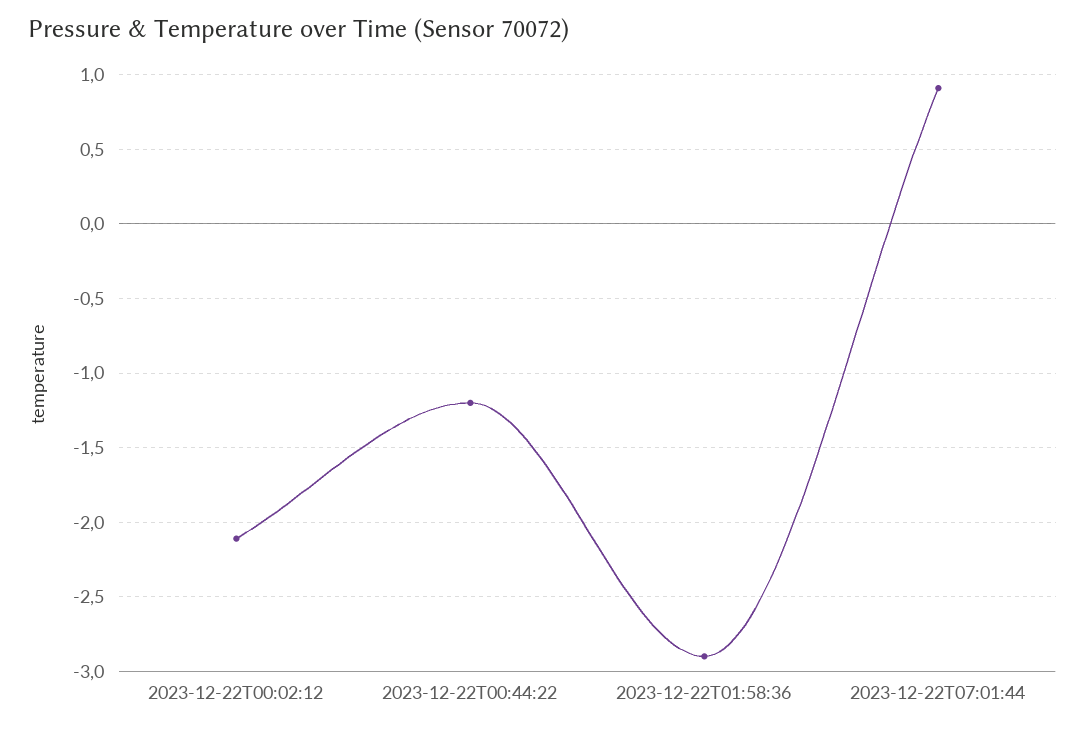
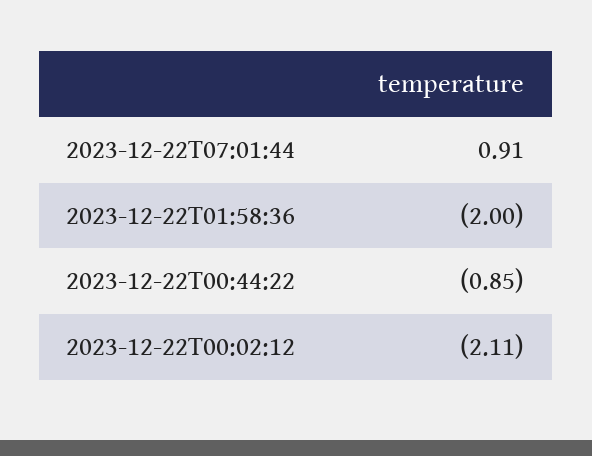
2023-12-22T00:44:22: -1.2 -> -0.85
2023-12-22T01:58:36: -2.9 -> -2

